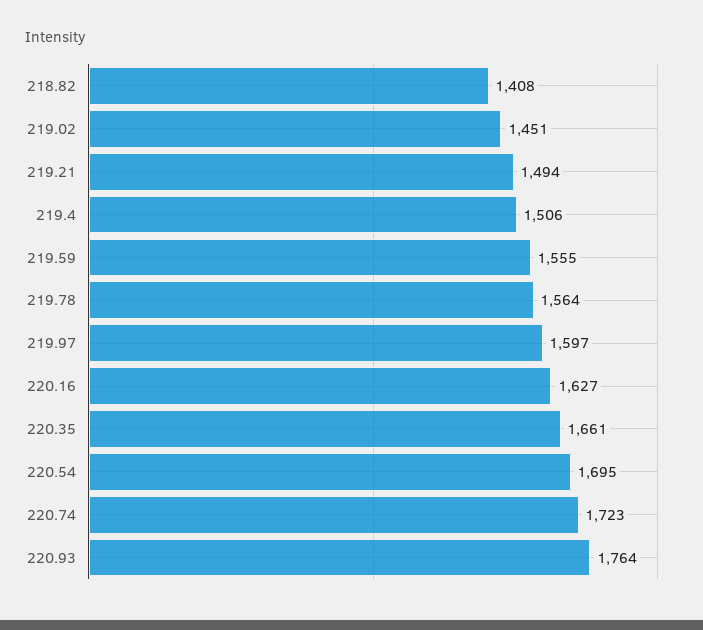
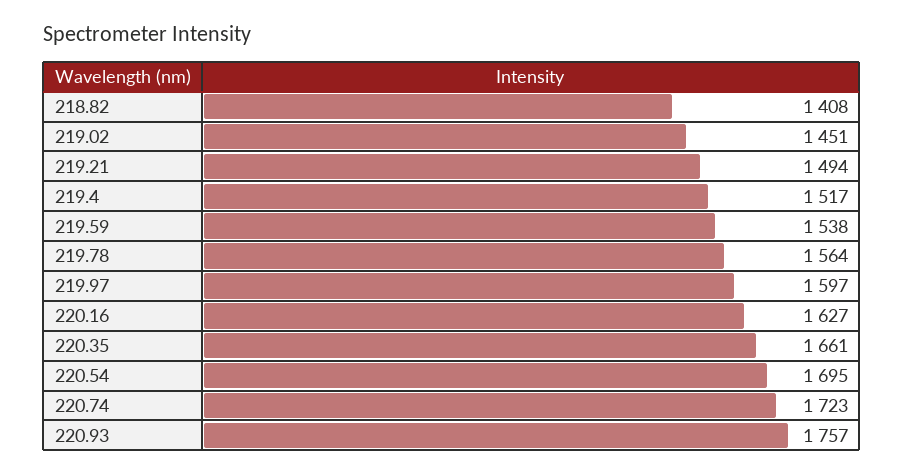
219.4: 1506 -> 1517
219.59: 1555 -> 1538
220.93: 1764 -> 1757

